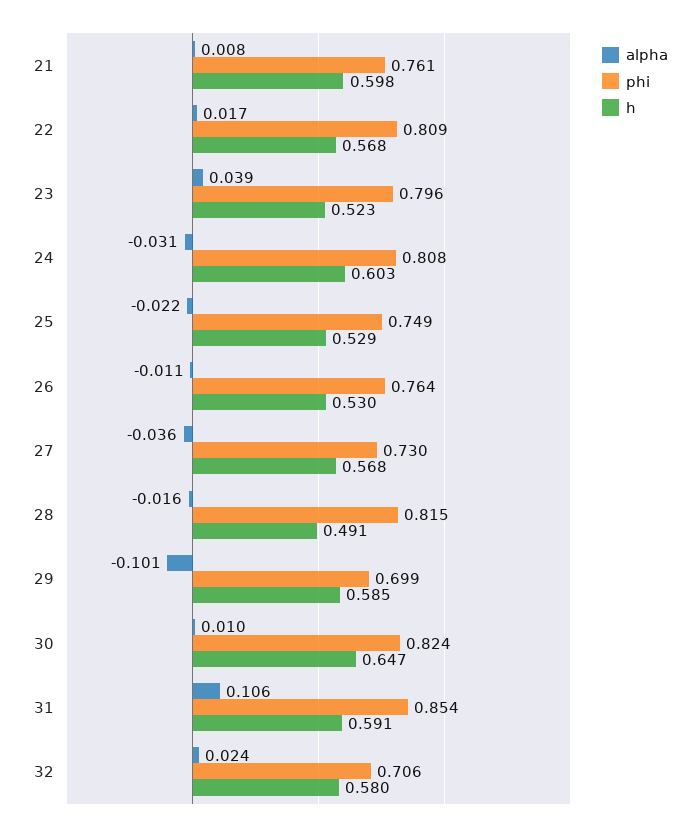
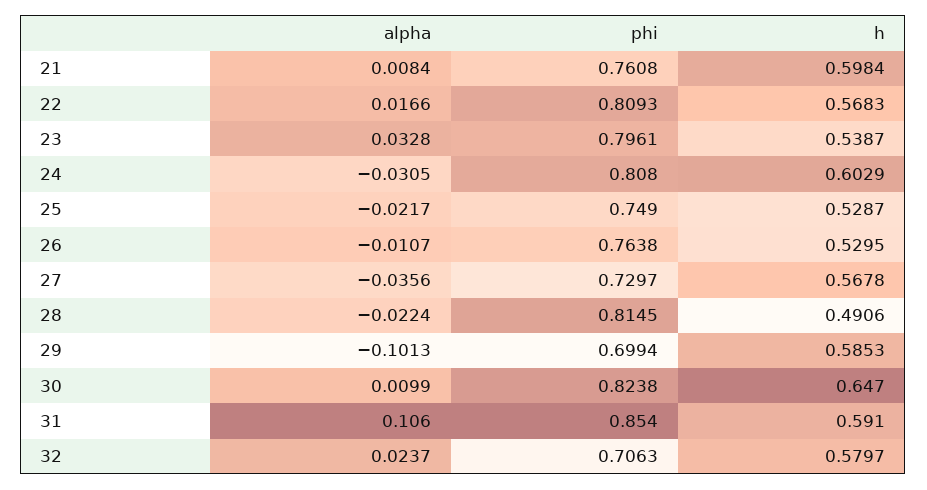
alpha, 23: 0.039 -> 0.0328
h, 23: 0.523 -> 0.5387
alpha, 28: -0.016 -> -0.0224

